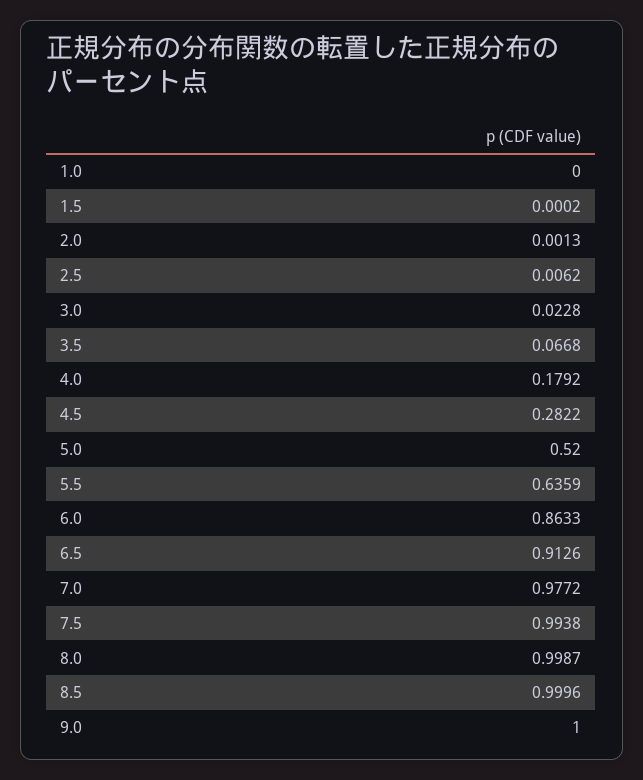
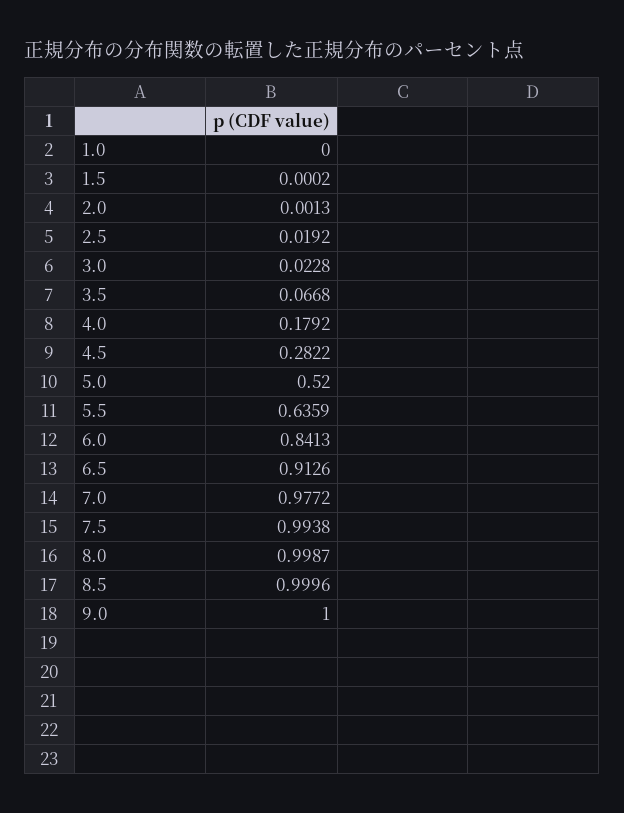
2.5: 0.0062 -> 0.0192
6.0: 0.8633 -> 0.8413

